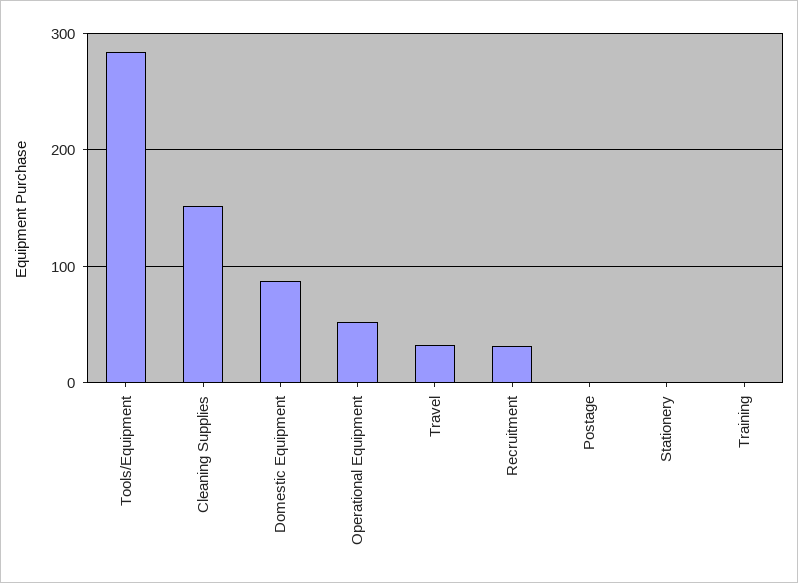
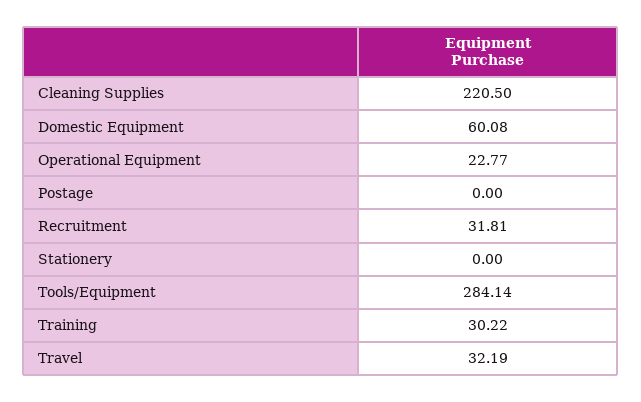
Cleaning Supplies: 150 -> 220.5
Domestic Equipment: 90 -> 60.08
Operational Equipment: 50 -> 22.77
Training: 0 -> 30.22

